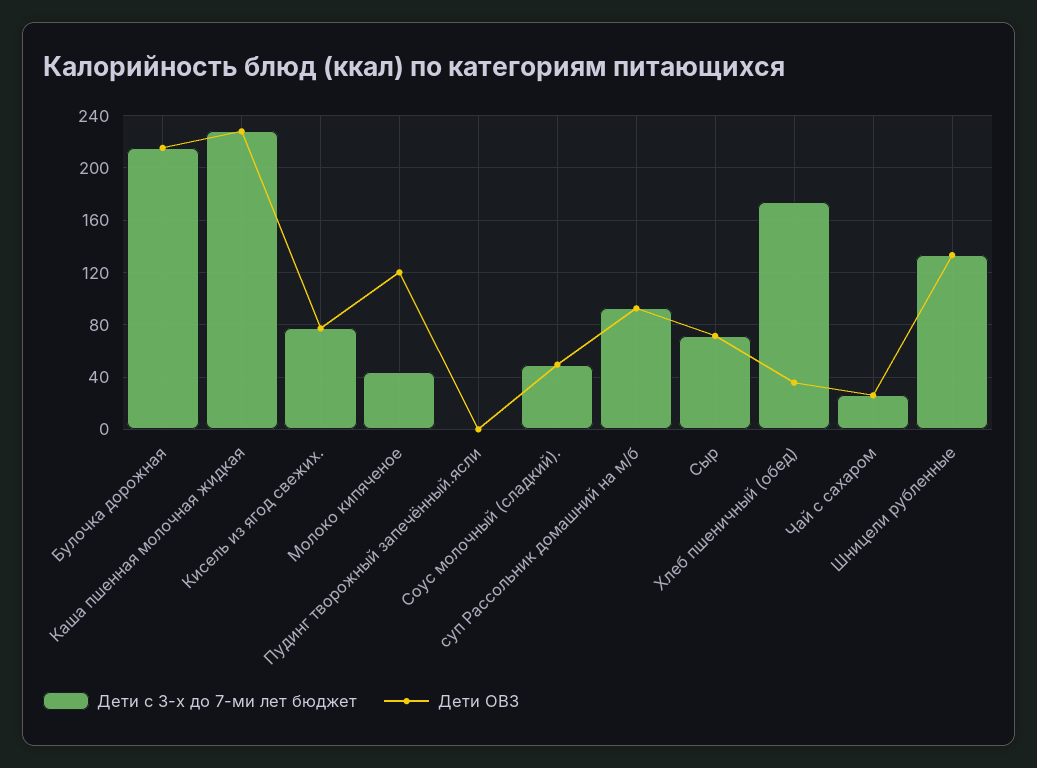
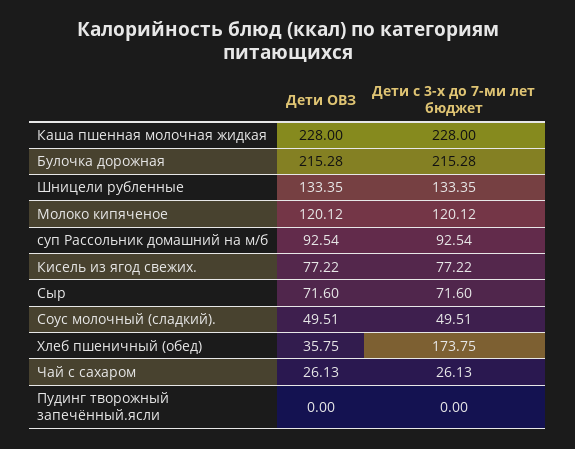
Дети с 3-х до 7-ми лет бюджет, Молоко кипяченое: 45 -> 120.12

